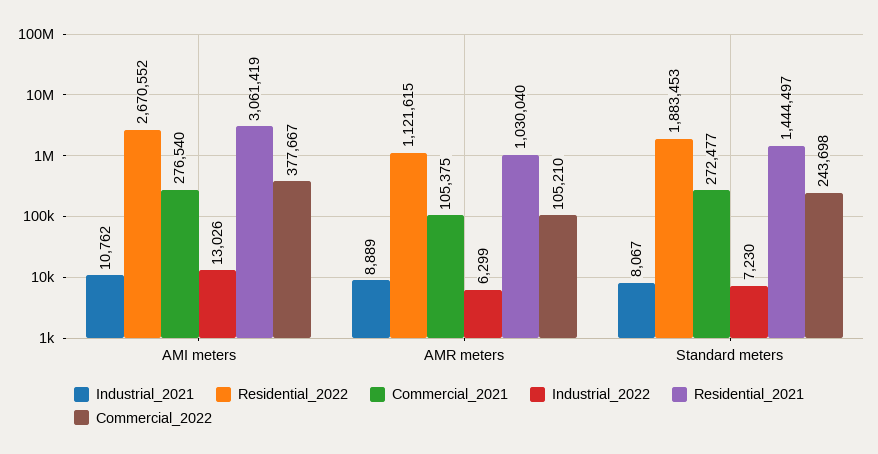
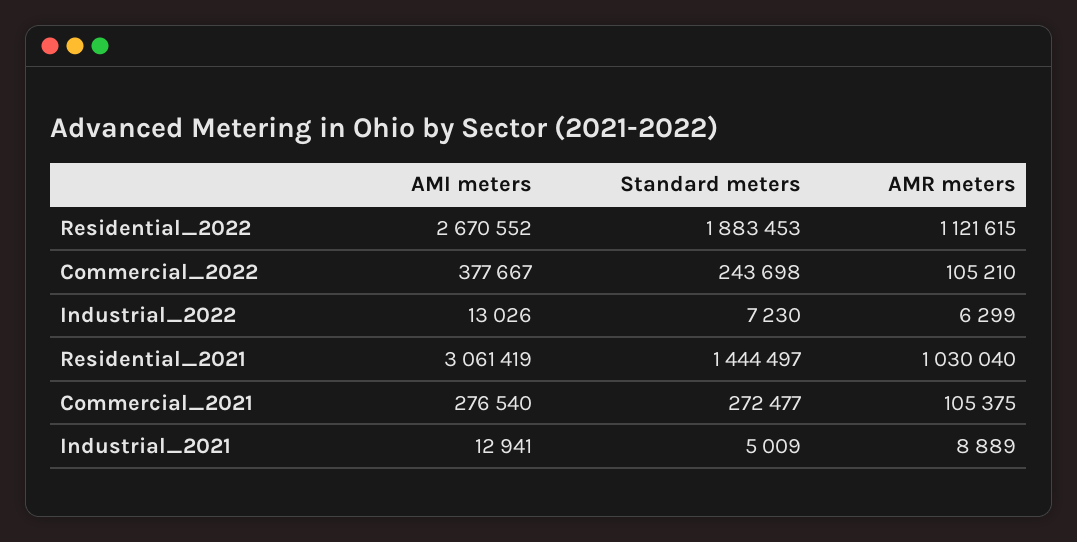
Industrial_2021, AMI meters: 10762 -> 12941
Industrial_2021, Standard meters: 8067 -> 5009

